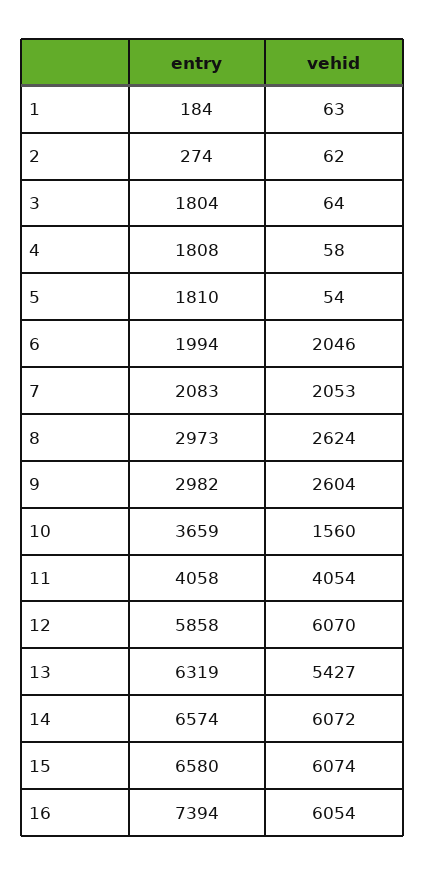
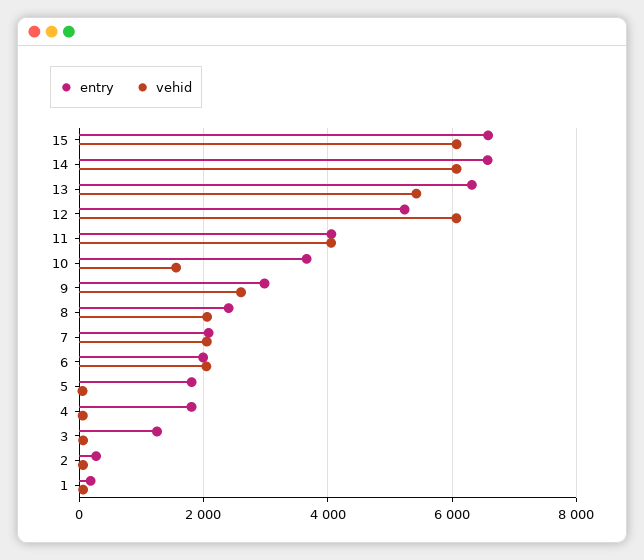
entry, 3: 1804 -> 1200
entry, 8: 2973 -> 2400
vehid, 8: 2624 -> 2000
entry, 12: 5858 -> 5200
entry, 16: 7394 -> none
vehid, 16: 6054 -> none

